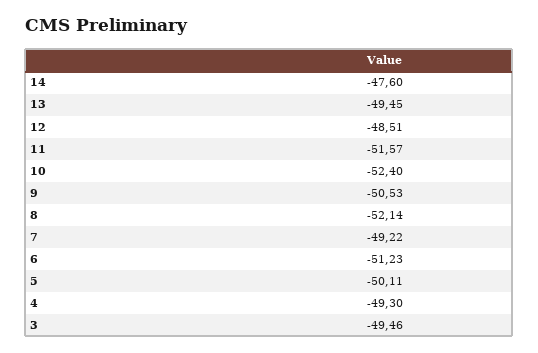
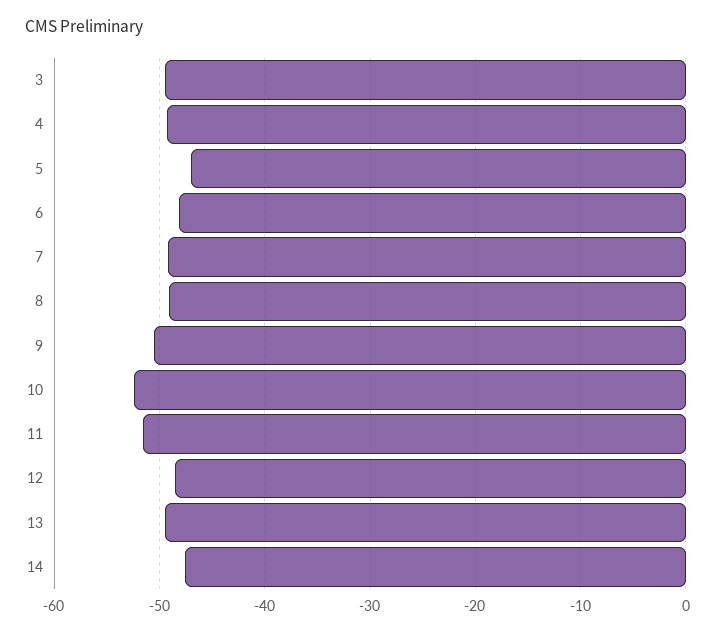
8: -52.14 -> -49
6: -51.23 -> -48
5: -50.11 -> -47

